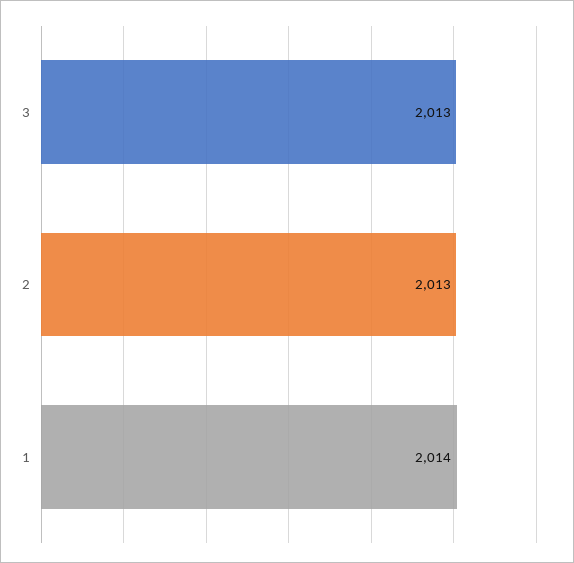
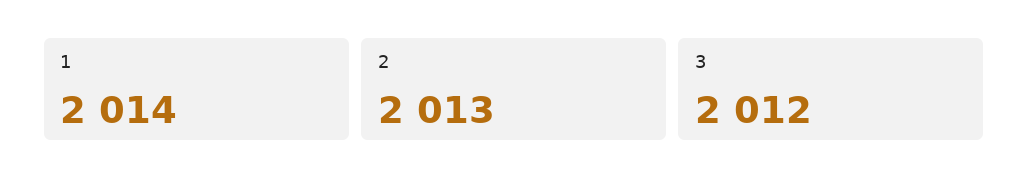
3: 2013 -> 2012

